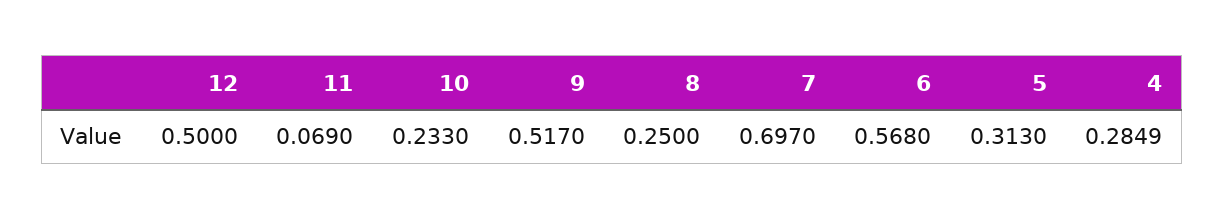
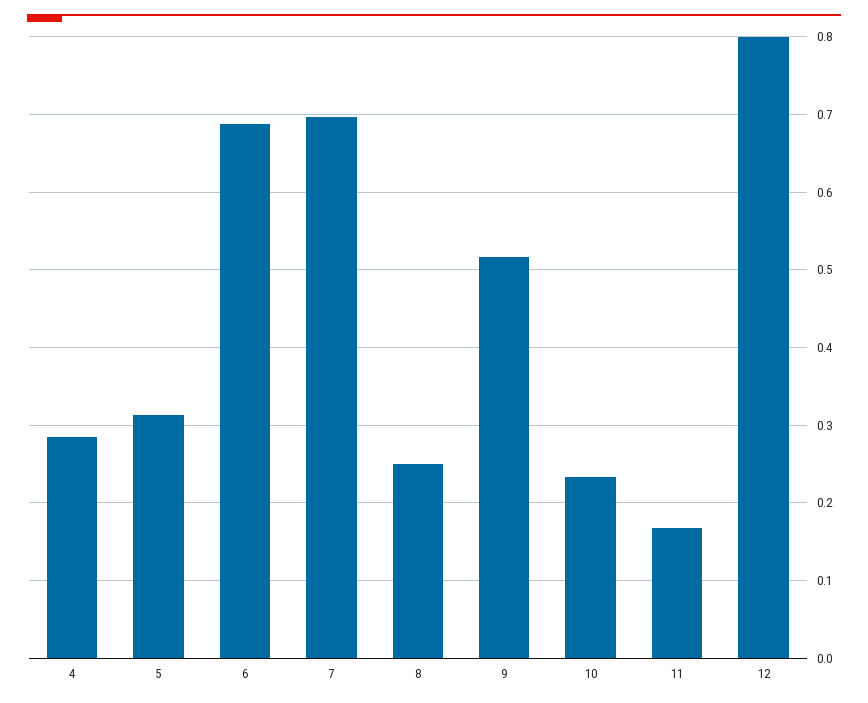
12: 0.5 -> 0.8
11: 0.069 -> 0.17
6: 0.568 -> 0.69

